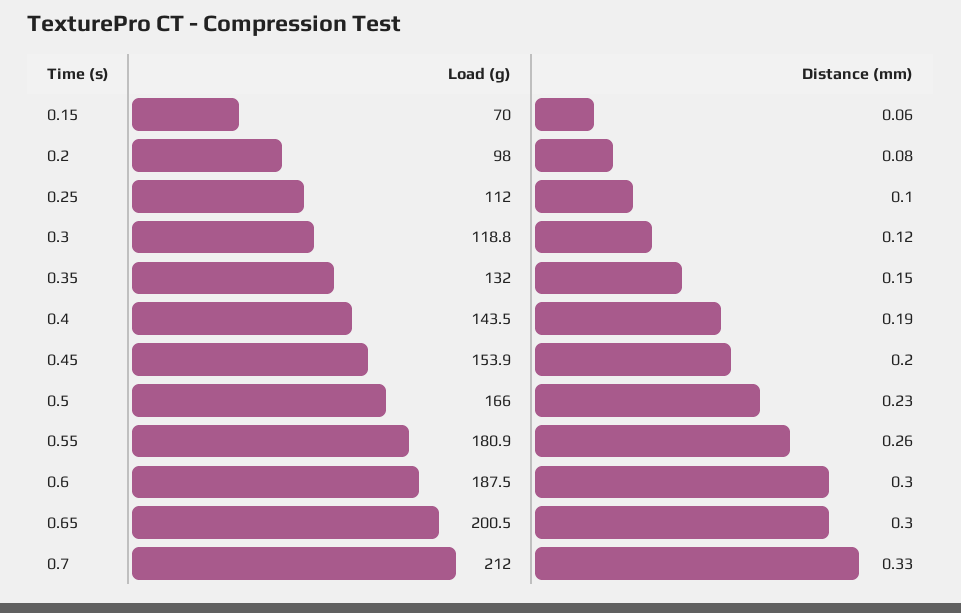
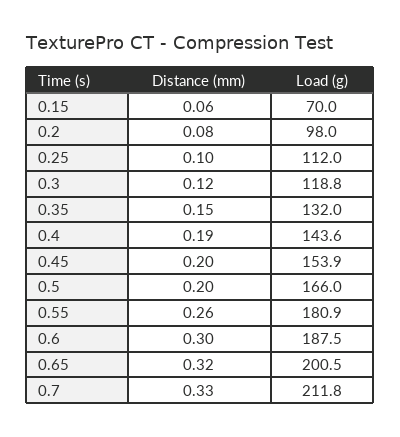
Load (g), 0.4: 143.5 -> 143.6
Distance (mm), 0.5: 0.23 -> 0.2
Distance (mm), 0.65: 0.3 -> 0.32
Load (g), 0.7: 212 -> 211.8

